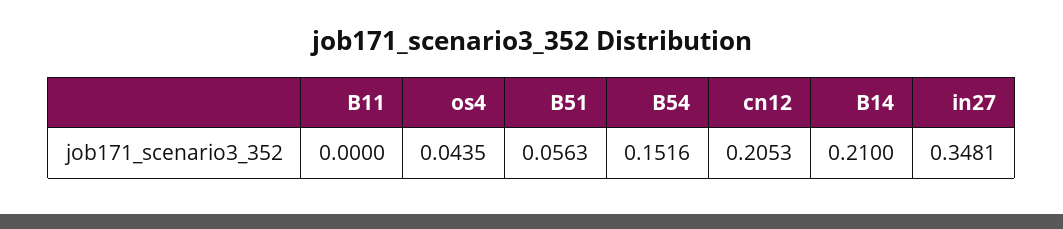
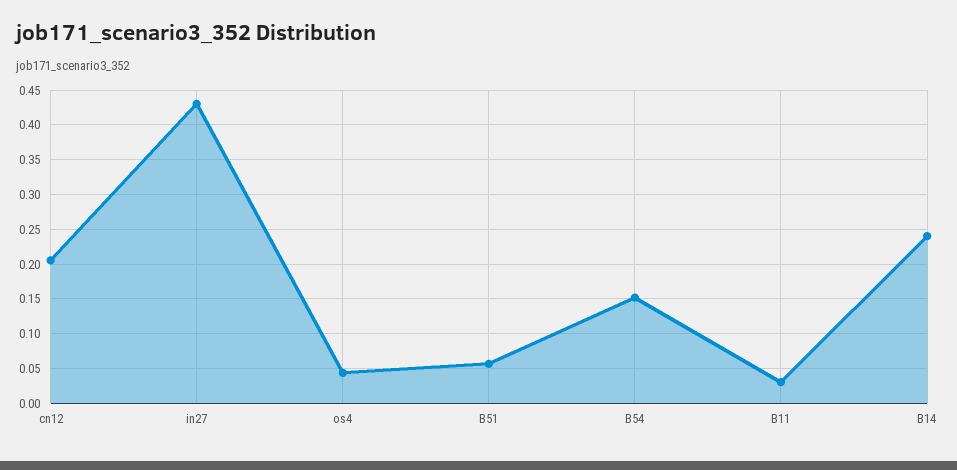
B11: 0 -> 0.03
B14: 0.21 -> 0.24
in27: 0.3481 -> 0.43

